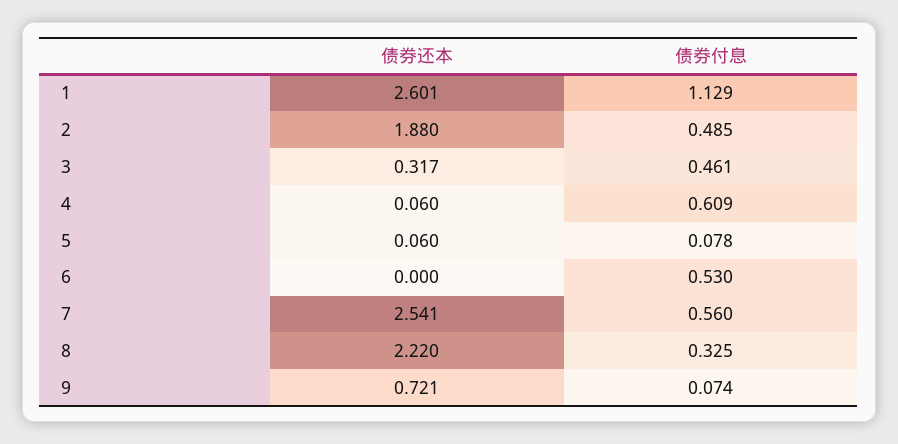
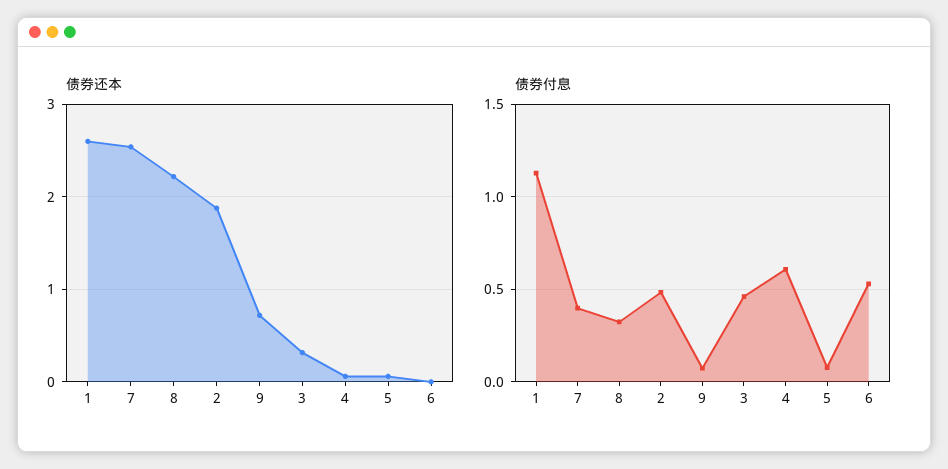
债券付息, 7: 0.56 -> 0.4

